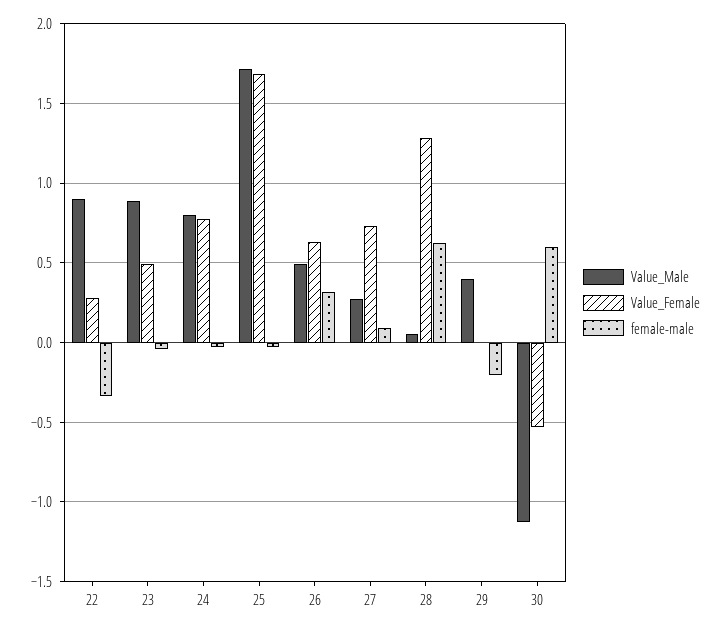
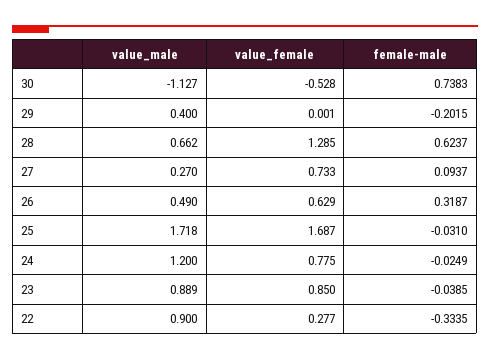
Value_Female, 23: 0.5 -> 0.85
Value_Male, 24: 0.8 -> 1.2
Value_Male, 28: 0.05 -> 0.662
female-male, 30: 0.6 -> 0.7383

